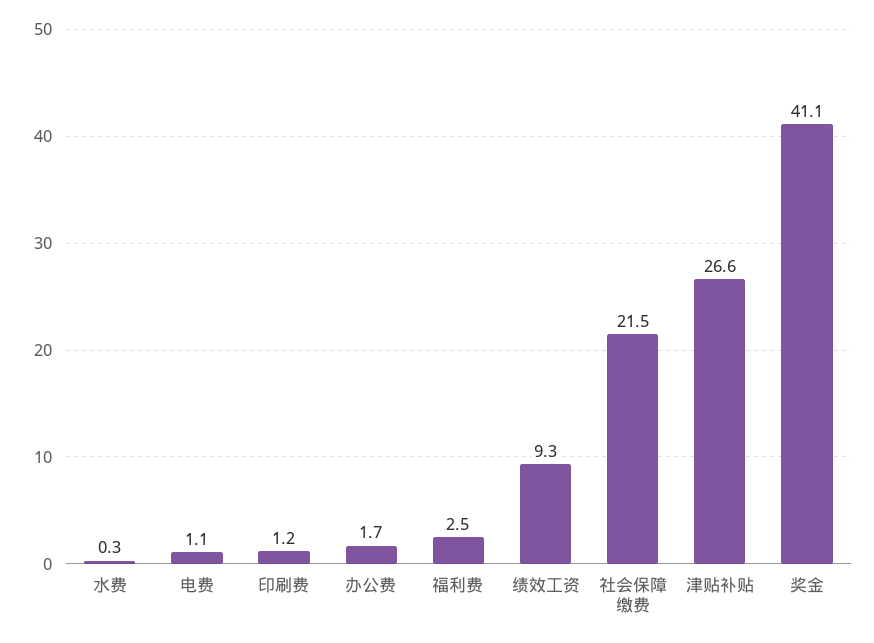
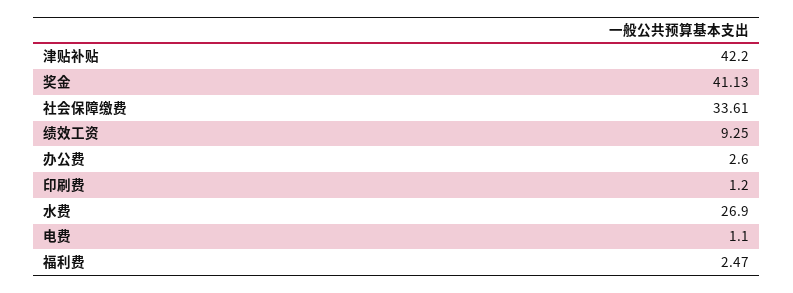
水费: 0.3 -> 26.9
办公费: 1.7 -> 2.6
社会保障缴费: 21.5 -> 33.61
津贴补贴: 26.6 -> 42.2

